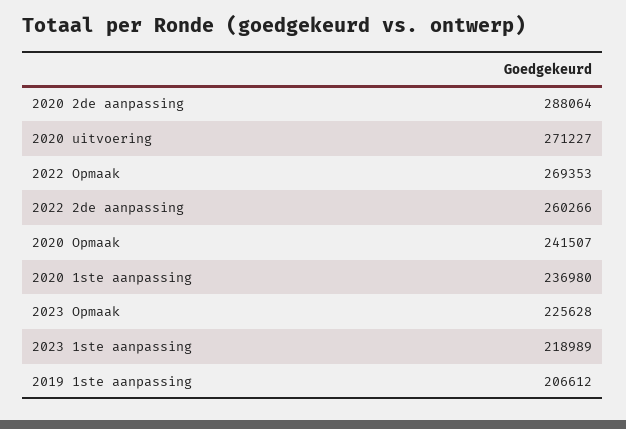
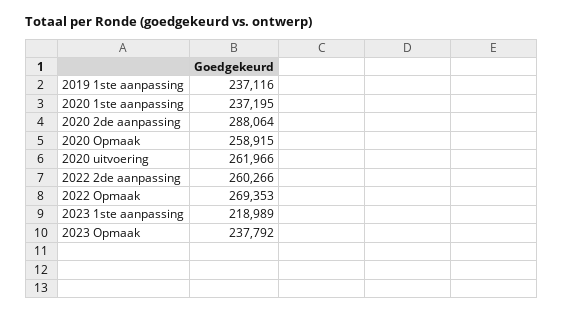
2020 uitvoering: 271227 -> 261966
2020 Opmaak: 241507 -> 258915
2020 1ste aanpassing: 236980 -> 237195
2023 Opmaak: 225628 -> 237792
2019 1ste aanpassing: 206612 -> 237116

